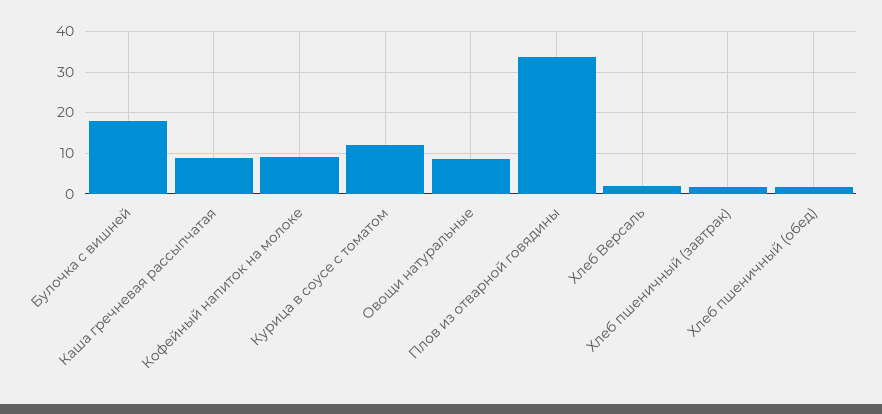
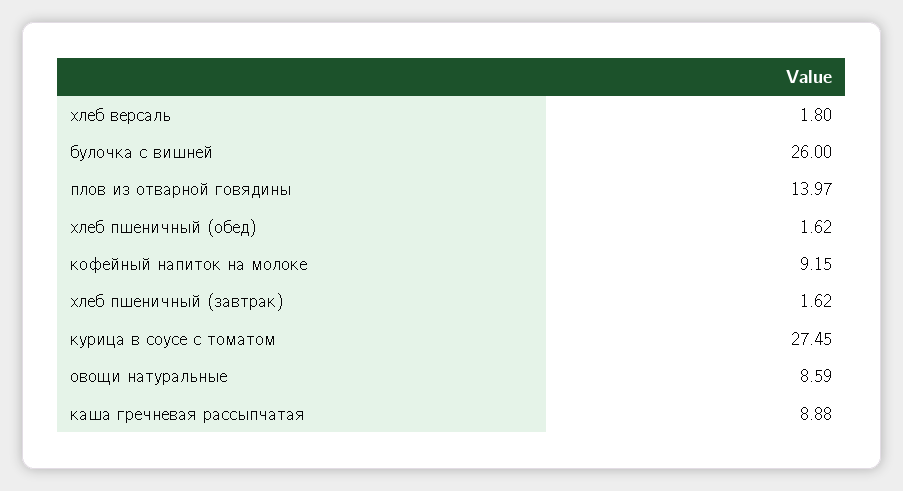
Булочка с вишней: 18 -> 26
Курица в соусе с томатом: 12 -> 27.45
Плов из отварной говядины: 34 -> 13.97

